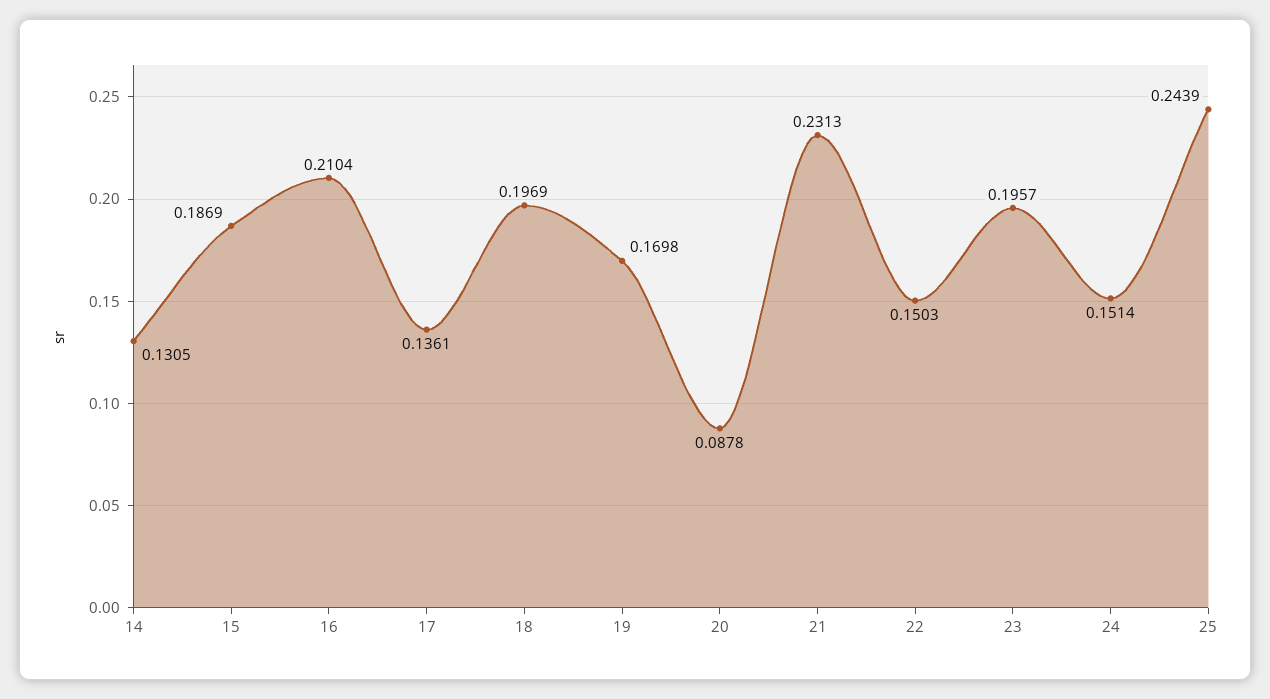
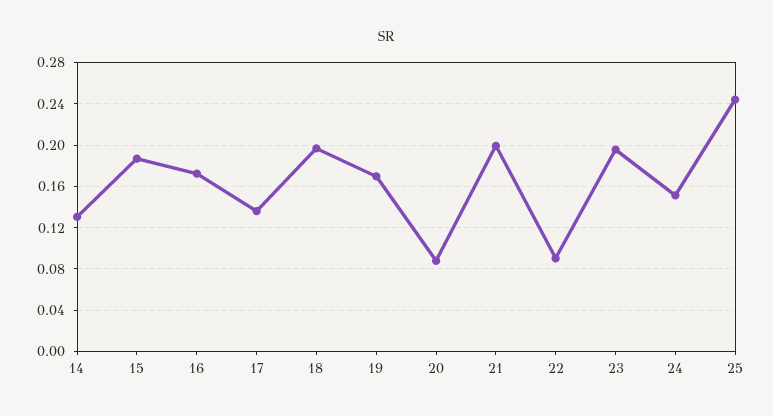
16: 0.2104 -> 0.17
21: 0.2313 -> 0.2
22: 0.1503 -> 0.09

